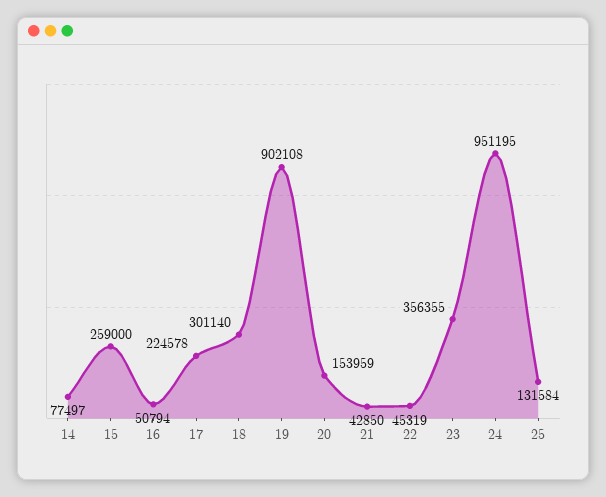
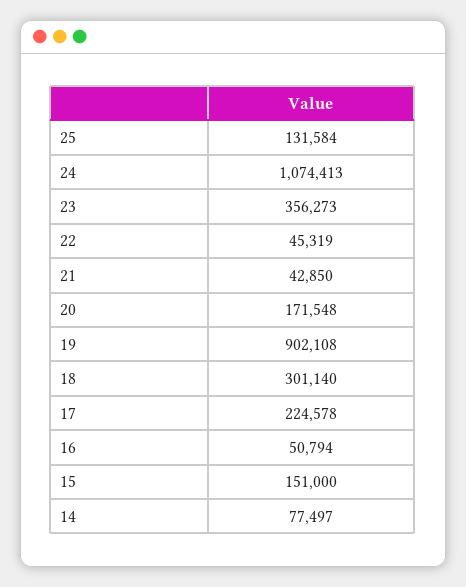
15: 259000 -> 151000
20: 153959 -> 171548
23: 356355 -> 356273
24: 951195 -> 1074413

